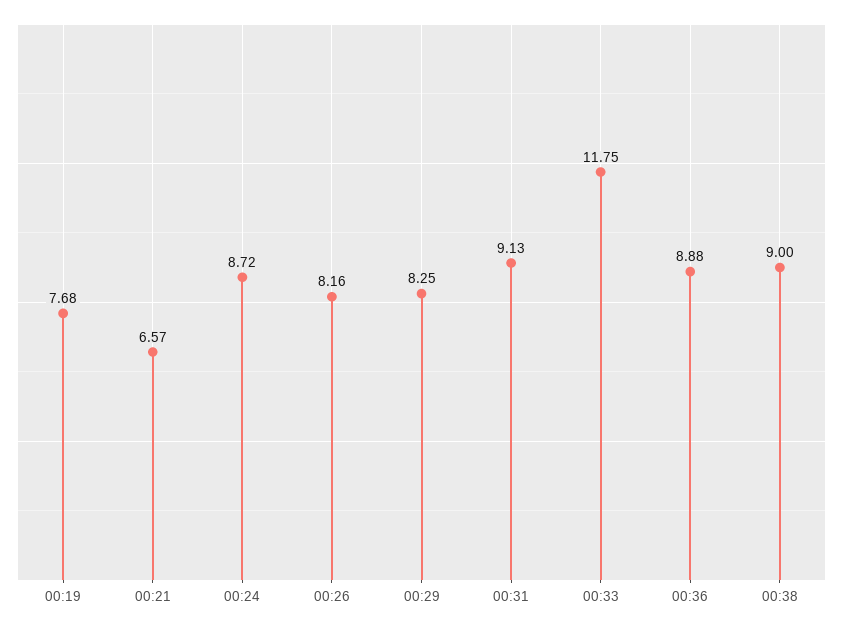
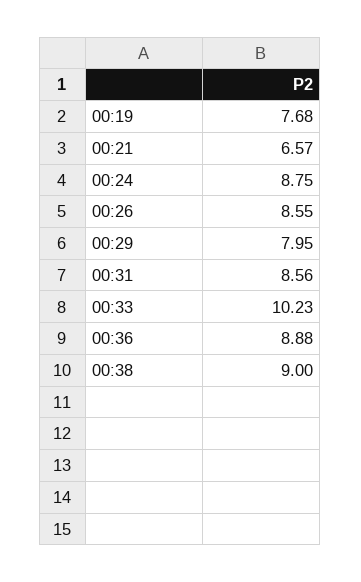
00:24: 8.72 -> 8.75
00:26: 8.16 -> 8.55
00:29: 8.25 -> 7.95
00:31: 9.13 -> 8.56
00:33: 11.75 -> 10.23

